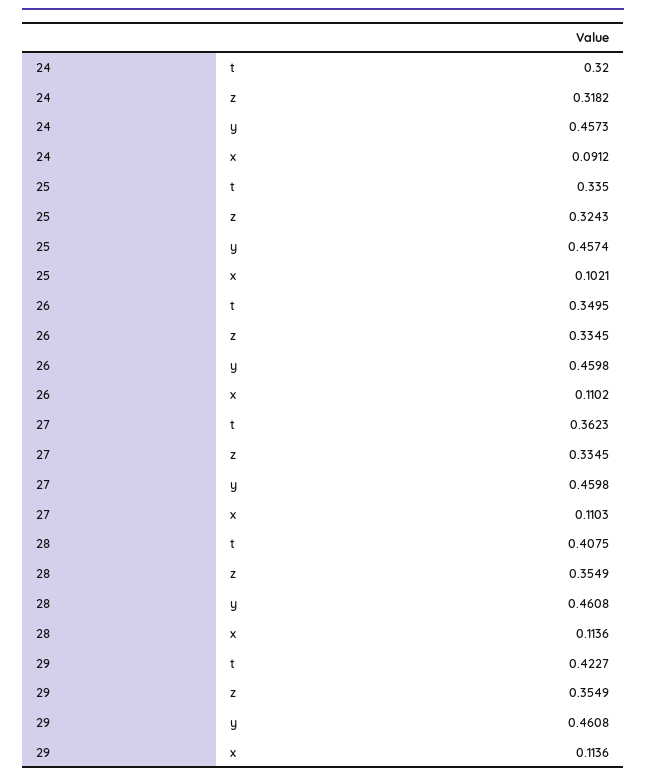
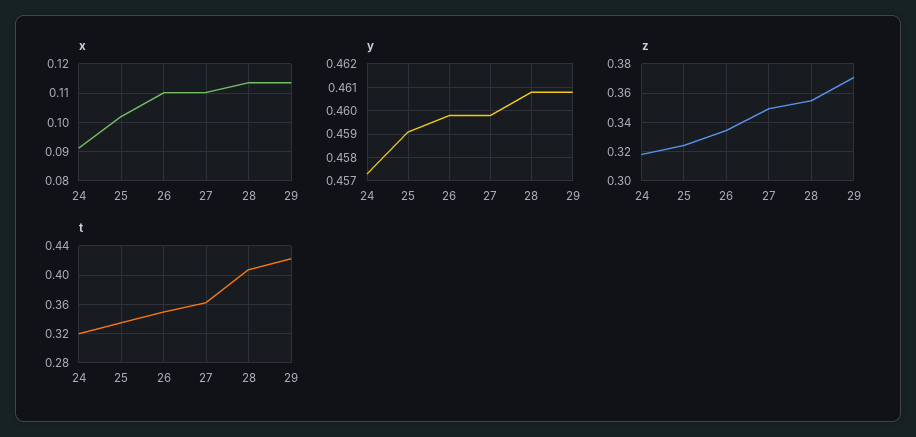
y, 25: 0.4574 -> 0.459
z, 27: 0.3345 -> 0.35
z, 29: 0.3549 -> 0.37

